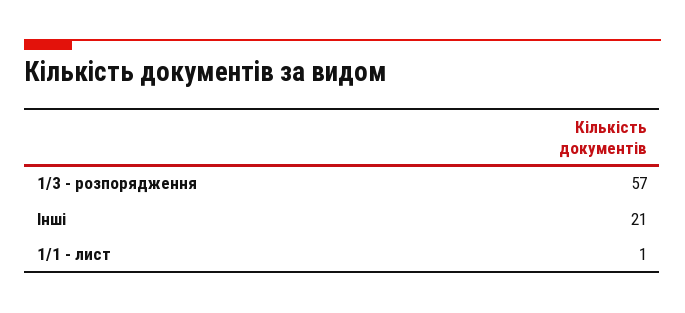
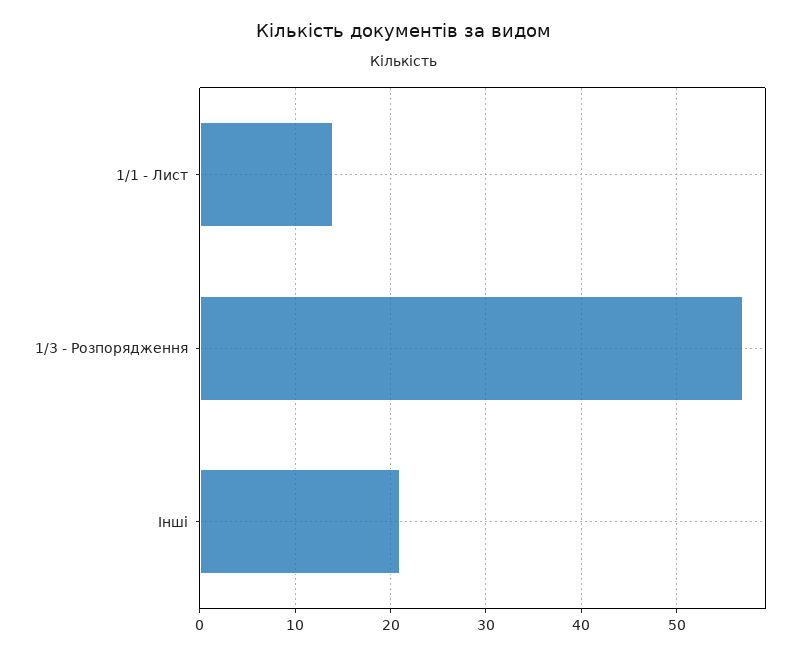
1/1 - лист: 1 -> 14

